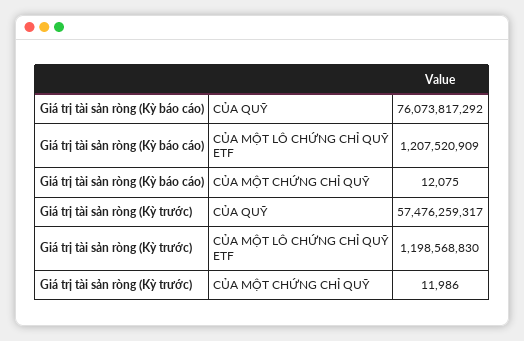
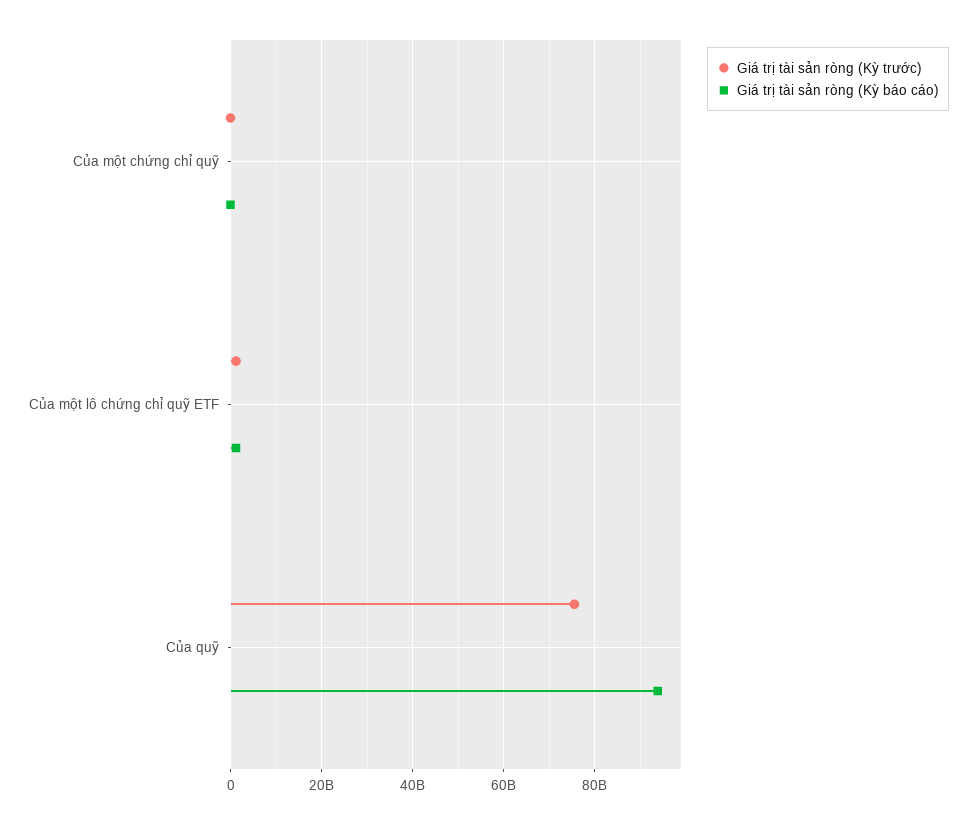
Giá trị tài sản ròng (Kỳ báo cáo), CỦA QUỸ: 76073817292 -> 94000000000
Giá trị tài sản ròng (Kỳ trước), CỦA QUỸ: 57476259317 -> 76000000000

